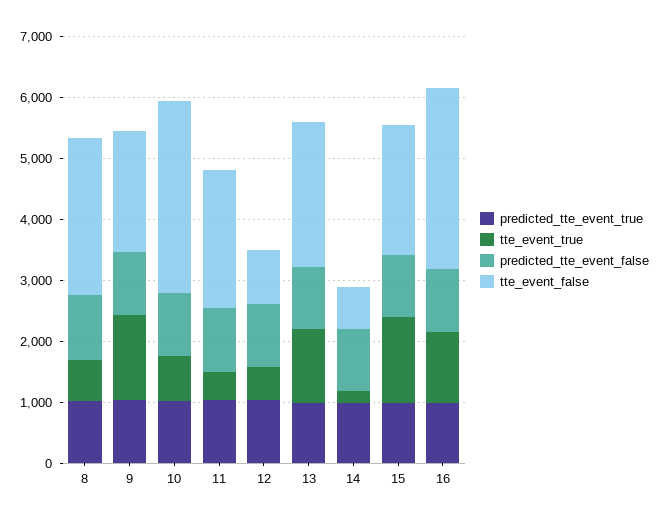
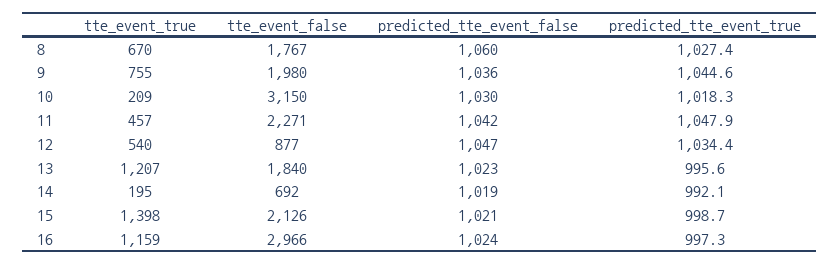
tte_event_false, 8: 2600 -> 1767
tte_event_true, 9: 1400 -> 755
tte_event_true, 10: 800 -> 209
tte_event_false, 13: 2400 -> 1840

